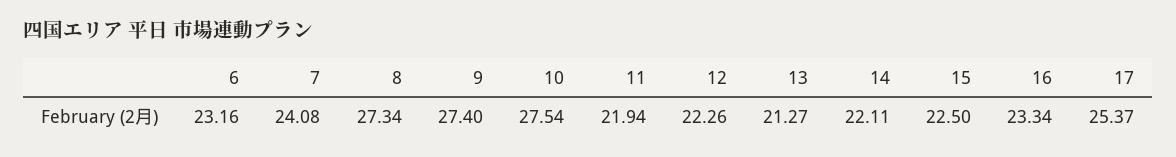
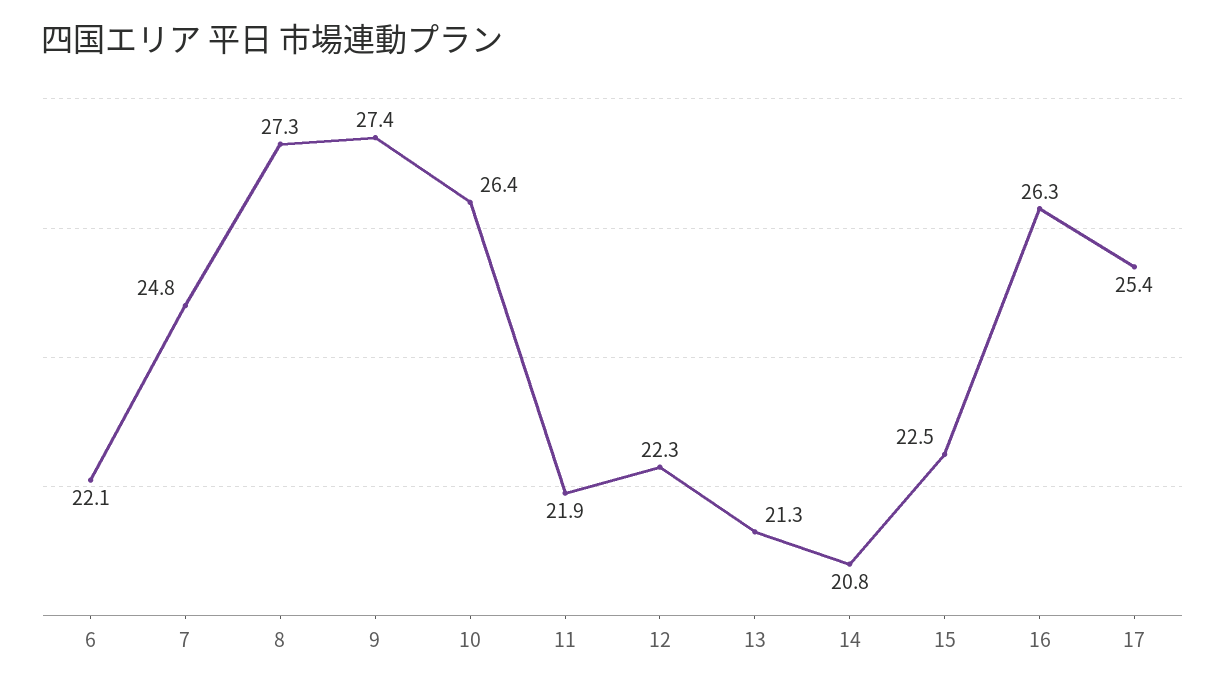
6: 23.16 -> 22.1
7: 24.08 -> 24.8
10: 27.54 -> 26.4
14: 22.11 -> 20.8
16: 23.34 -> 26.3

